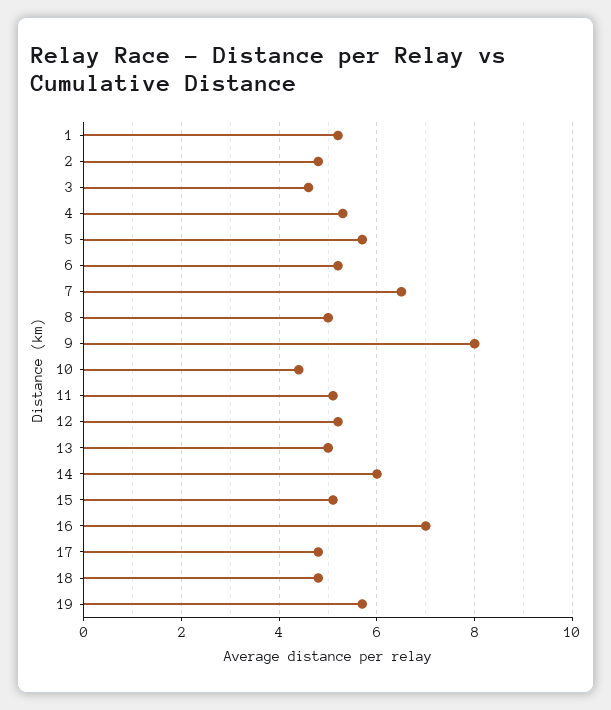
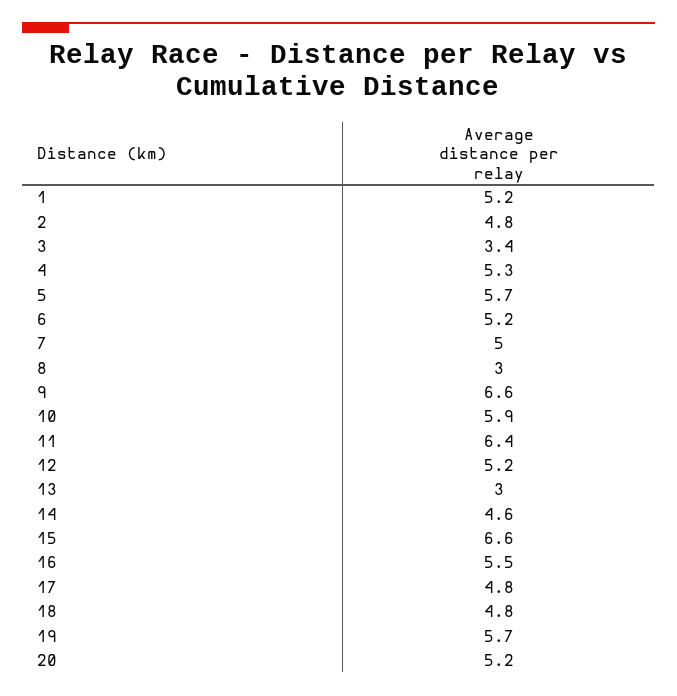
3: 4.5 -> 3.4
7: 6.5 -> 5
8: 5 -> 3
9: 8 -> 6.6
10: 4.5 -> 5.9
11: 5 -> 6.4
13: 5 -> 3
14: 6 -> 4.6
15: 5 -> 6.6
16: 7 -> 5.5
20: none -> 5.2

